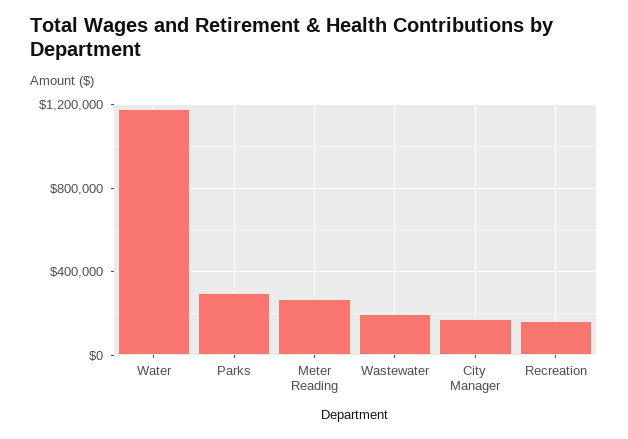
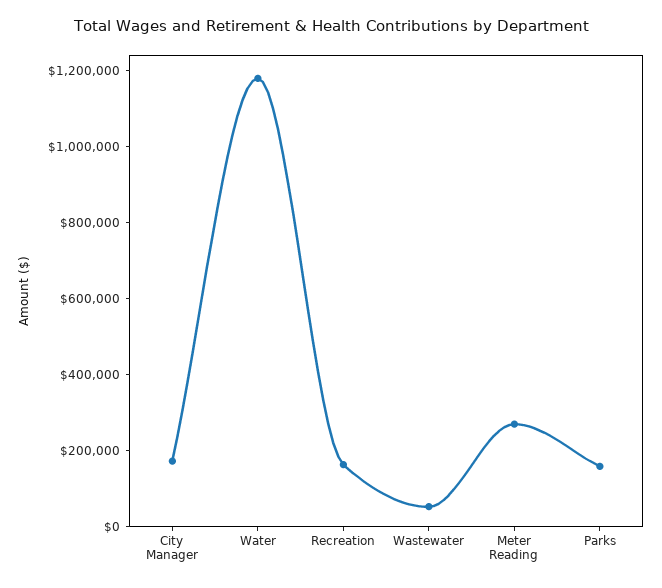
Parks: 300000 -> 150000
Wastewater: 200000 -> 50000

